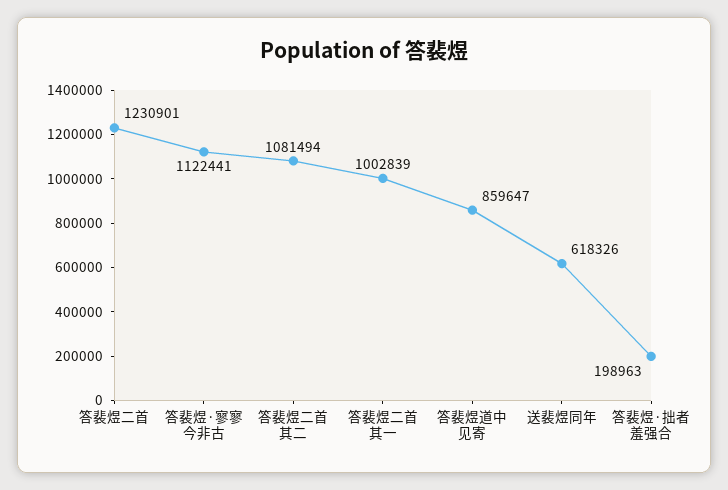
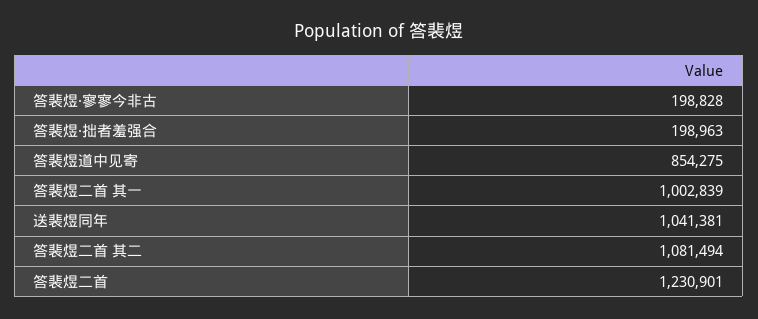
答裴煜·寥寥今非古: 1122441 -> 198828
答裴煜道中见寄: 859647 -> 854275
送裴煜同年: 618326 -> 1041381

